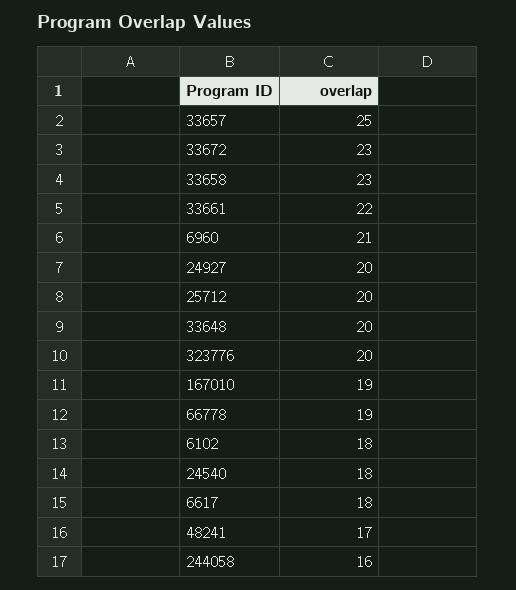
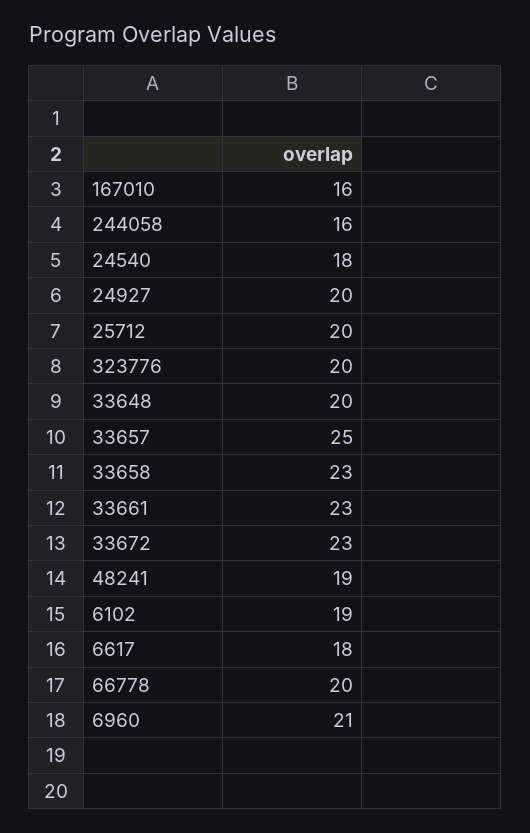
33661: 22 -> 23
167010: 19 -> 16
66778: 19 -> 20
6102: 18 -> 19
48241: 17 -> 19

